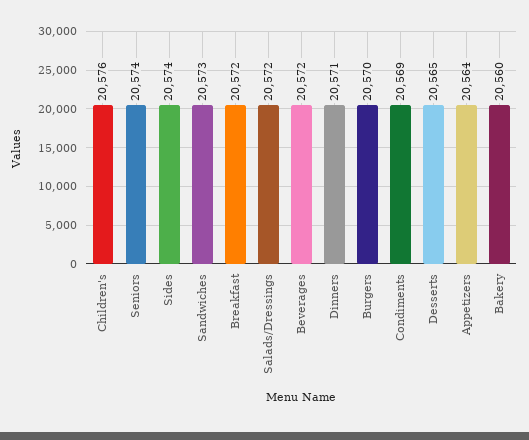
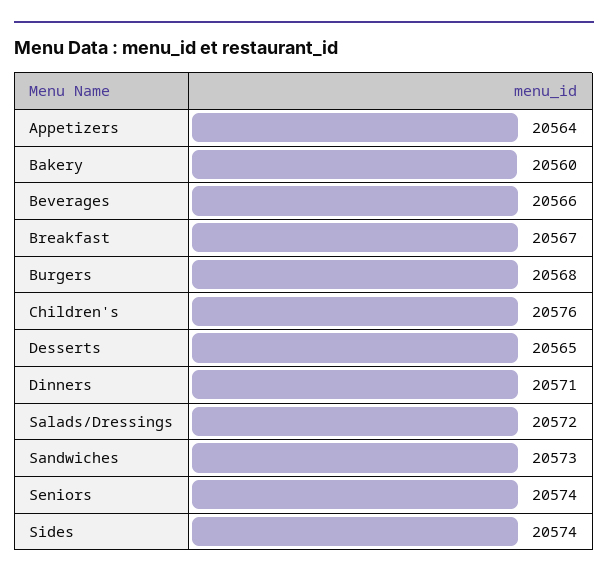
Breakfast: 20572 -> 20567
Beverages: 20572 -> 20566
Burgers: 20570 -> 20568
Condiments: 20569 -> none

